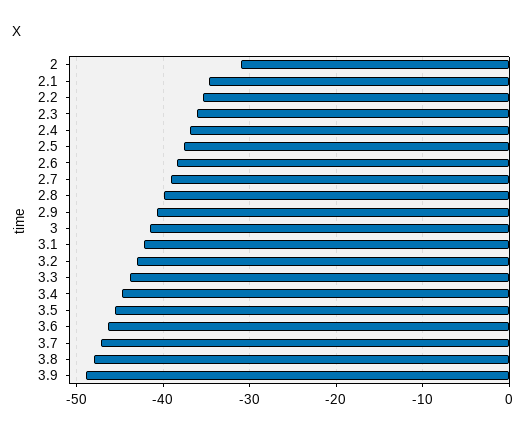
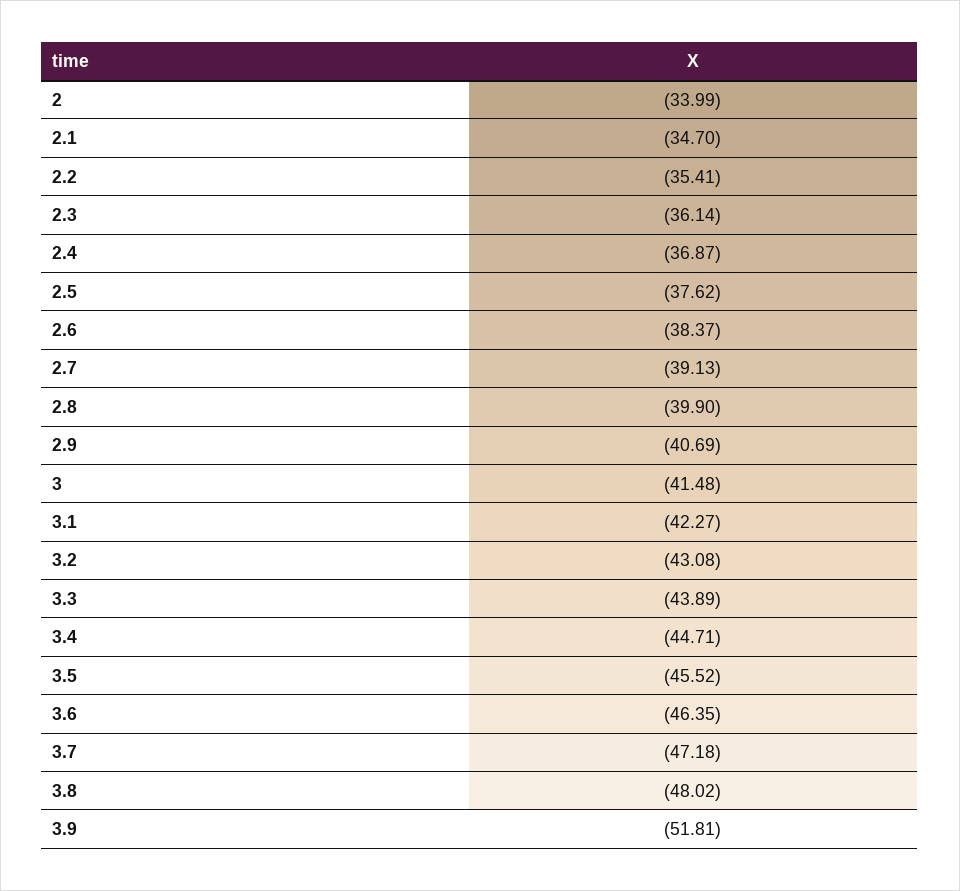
2: -31 -> -33.99
3.9: -49 -> -51.81

